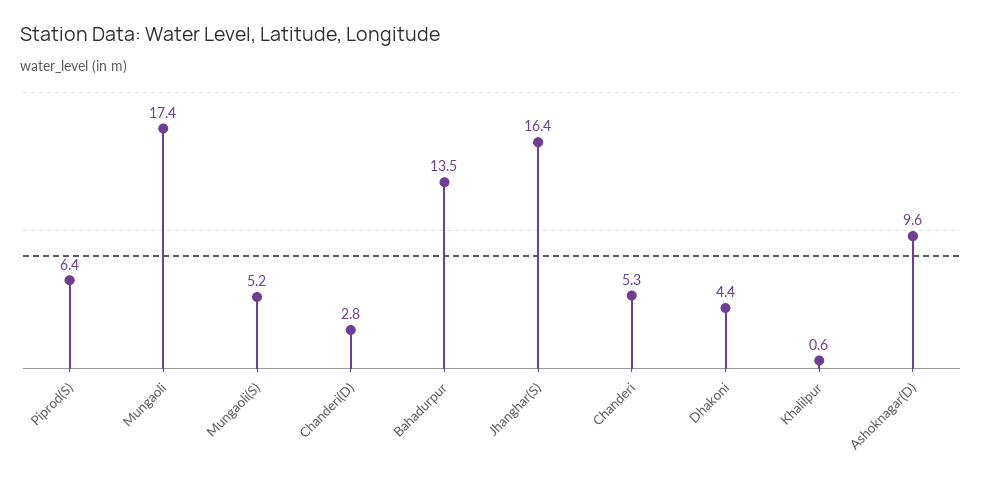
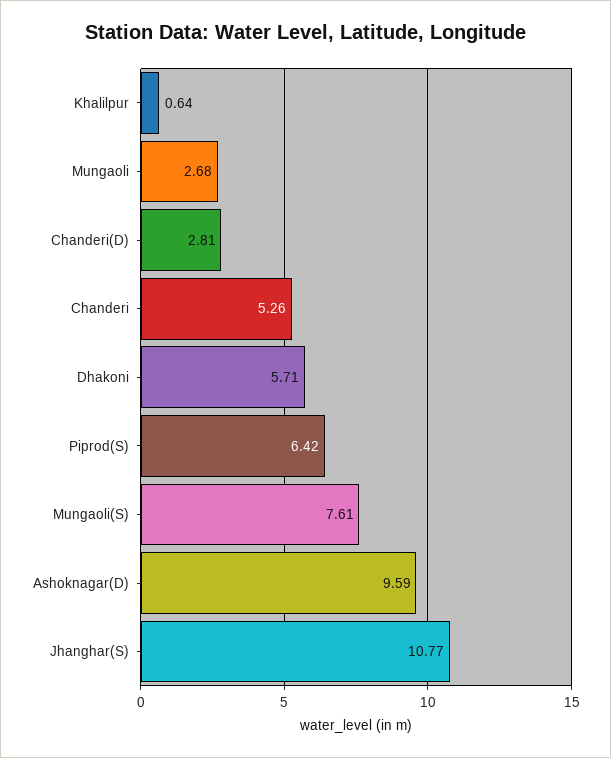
Mungaoli: 17.4 -> 2.68
Mungaoli(S): 5.2 -> 7.61
Bahadurpur: 13.5 -> none
Jhanghar(S): 16.4 -> 10.77
Dhakoni: 4.4 -> 5.71

